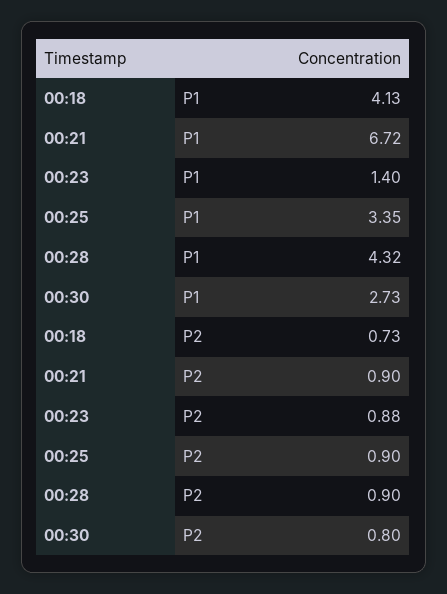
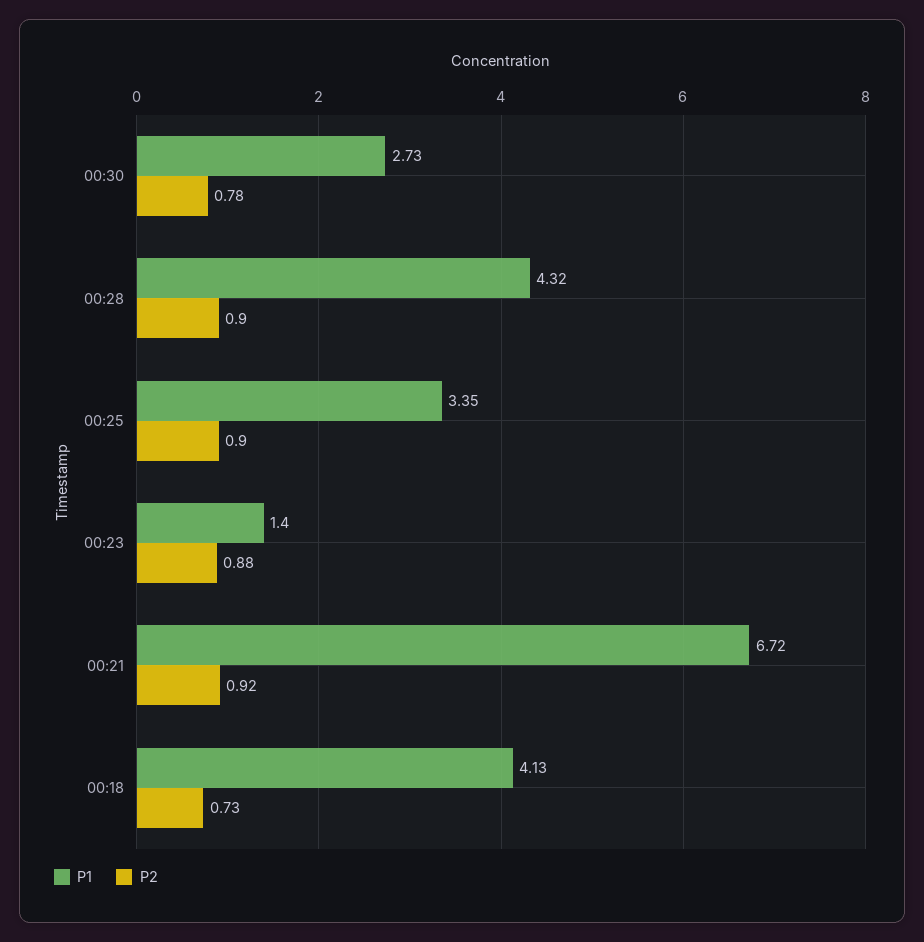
P2, 00:21: 0.9 -> 0.92
P2, 00:30: 0.8 -> 0.78

